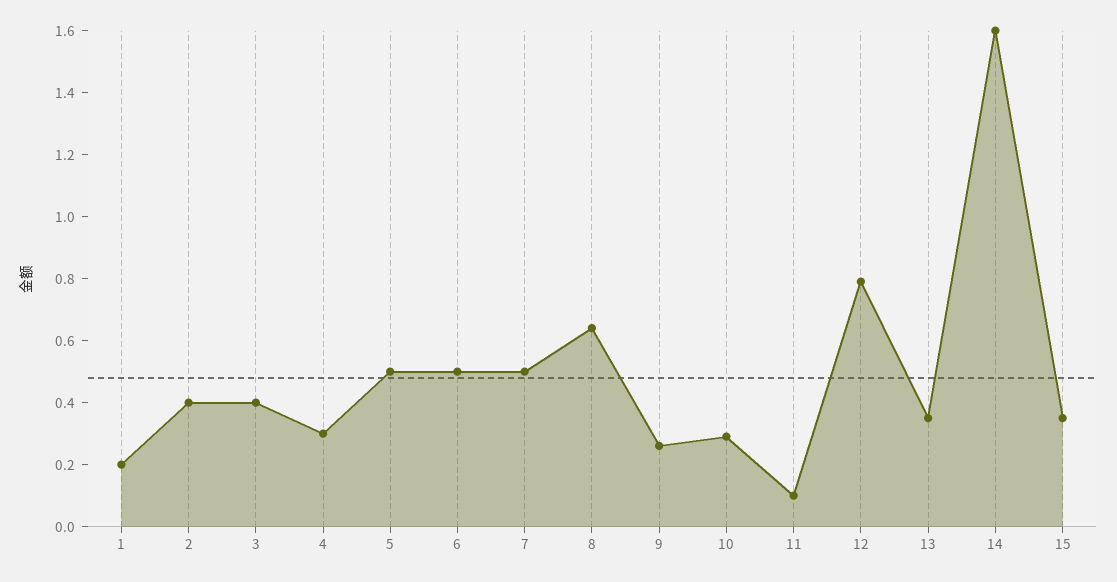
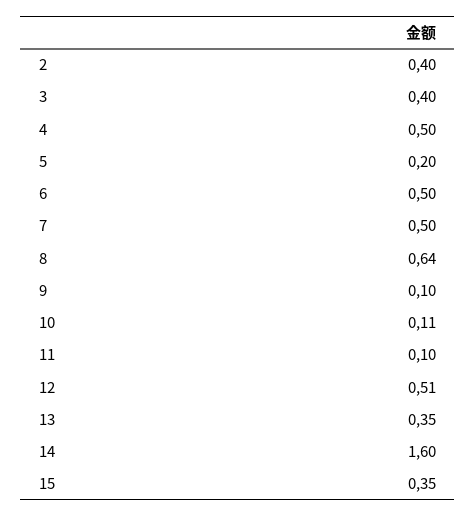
1: 0.2 -> none
4: 0.3 -> 0.5
5: 0.5 -> 0.2
9: 0.25 -> 0.1
10: 0.3 -> 0.11
12: 0.8 -> 0.51

